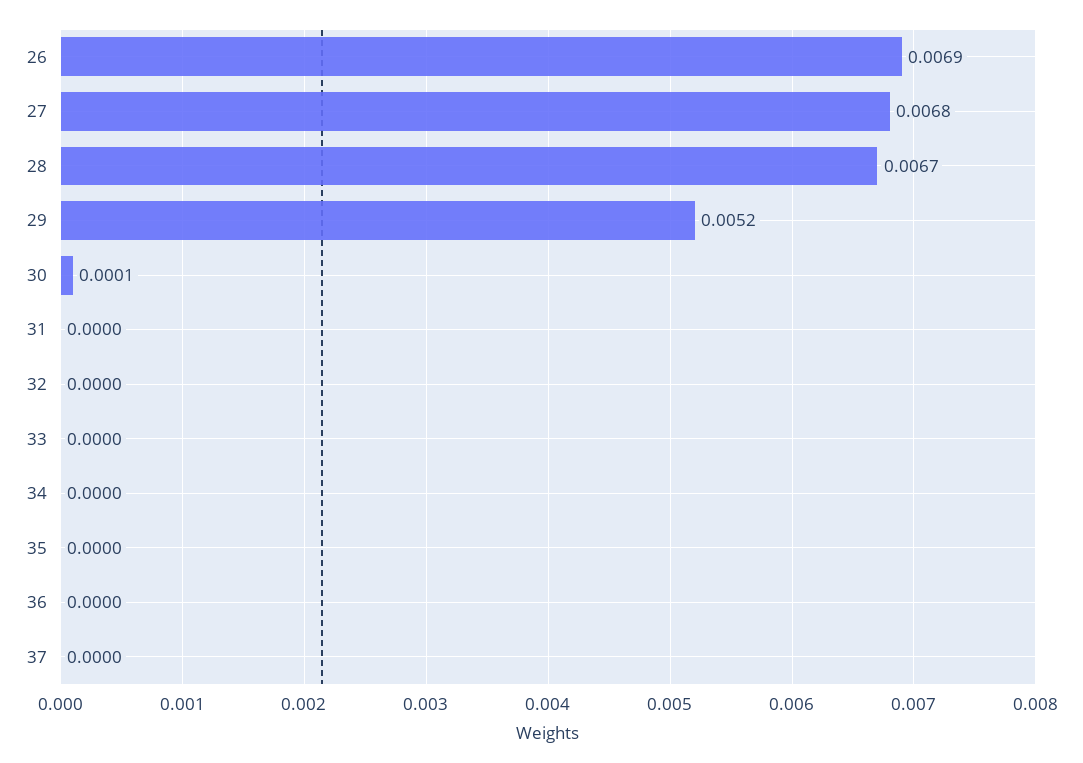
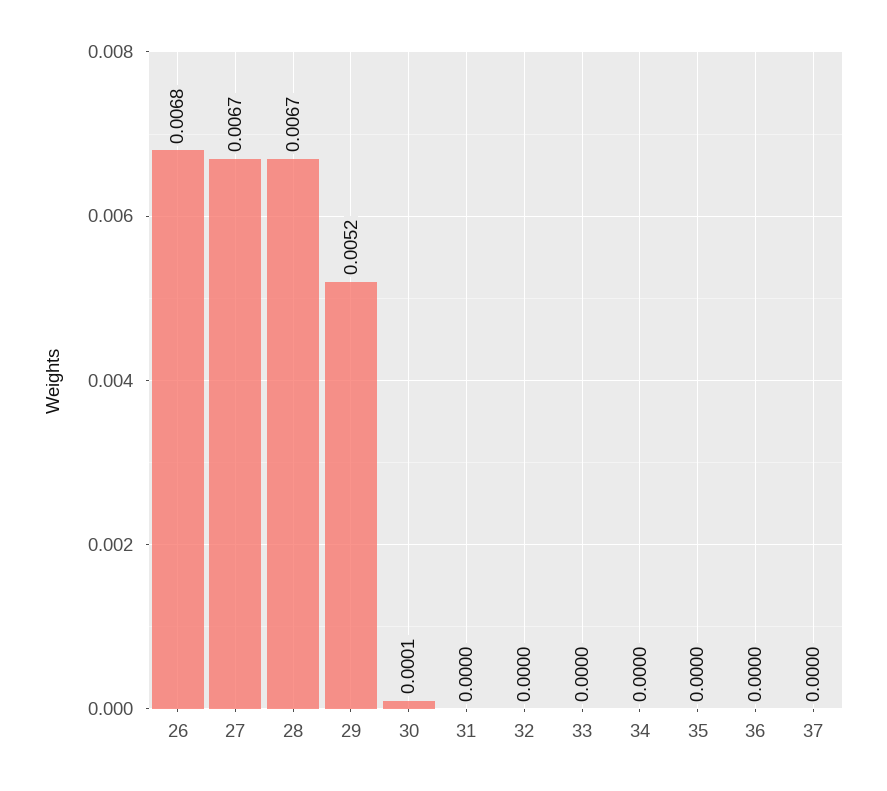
26: 0.0069 -> 0.0068
27: 0.0068 -> 0.0067

